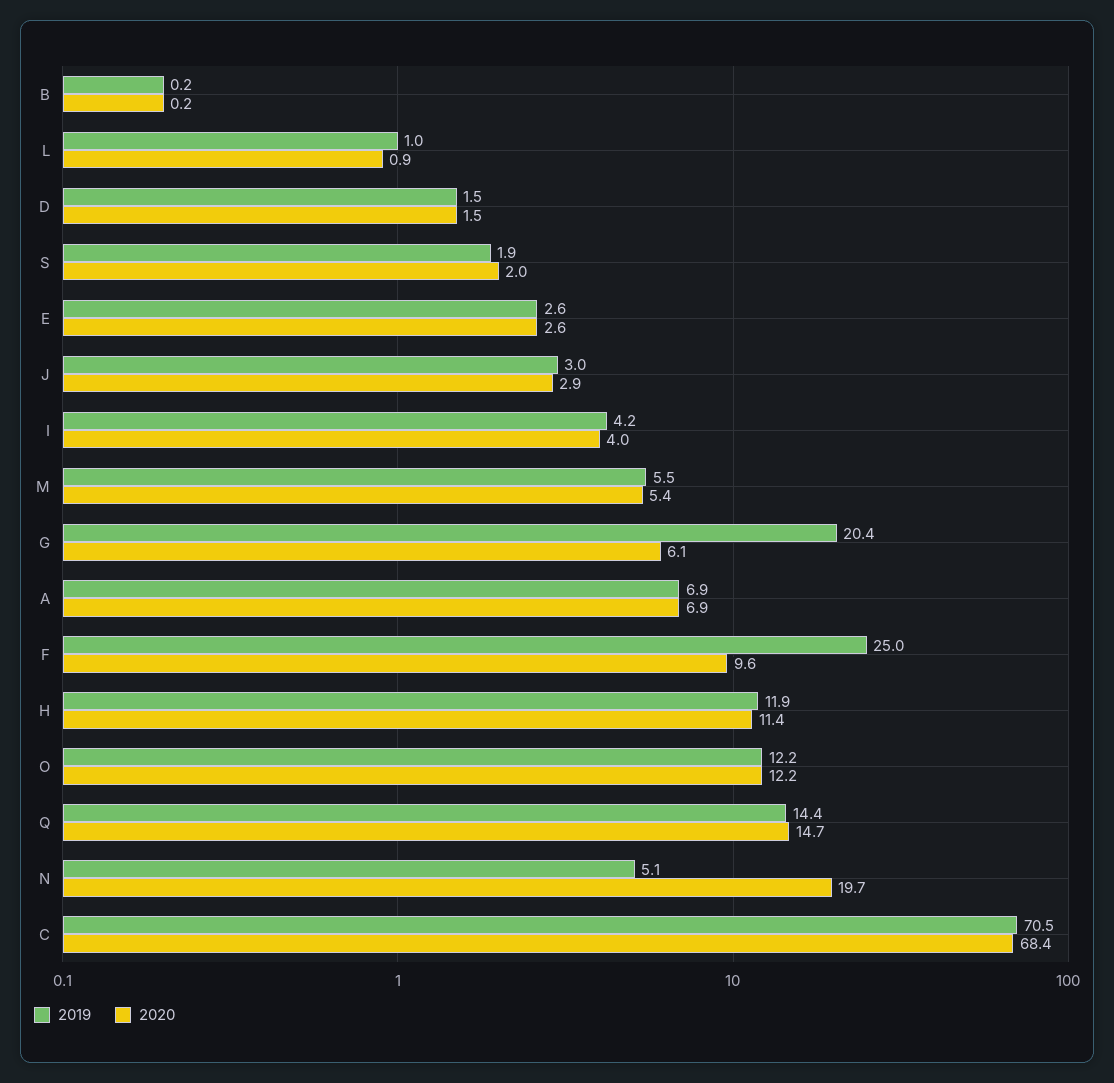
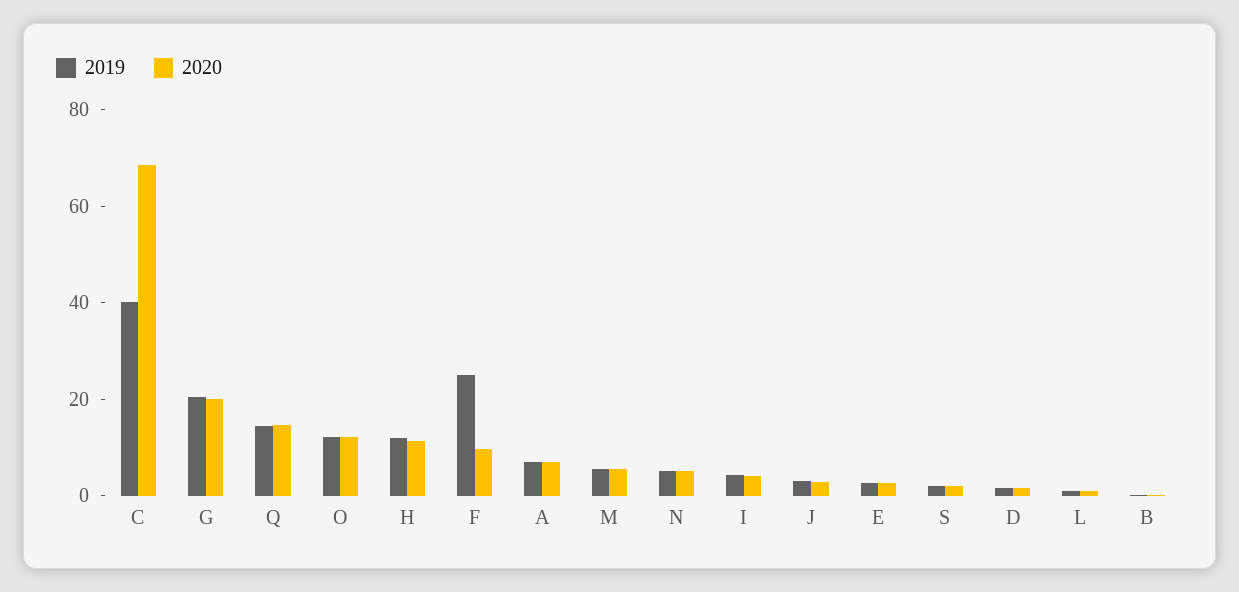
2020, G: 6.1 -> 20
2020, N: 19.7 -> 5
2019, C: 70.5 -> 40

